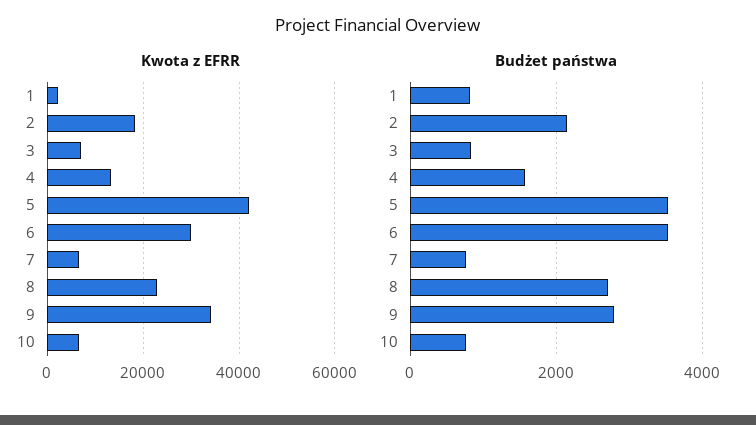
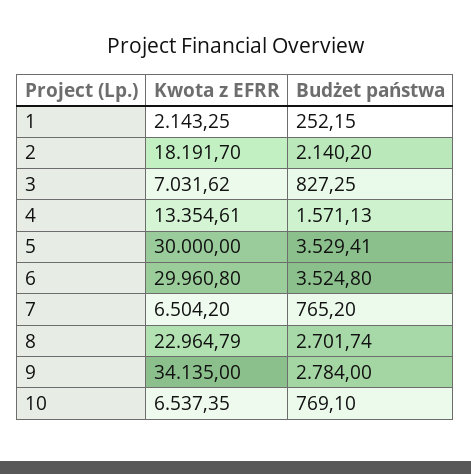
Kwota z EFRR, 5: 42000 -> 30000
Budżet państwa, 1: 800 -> 252.15

